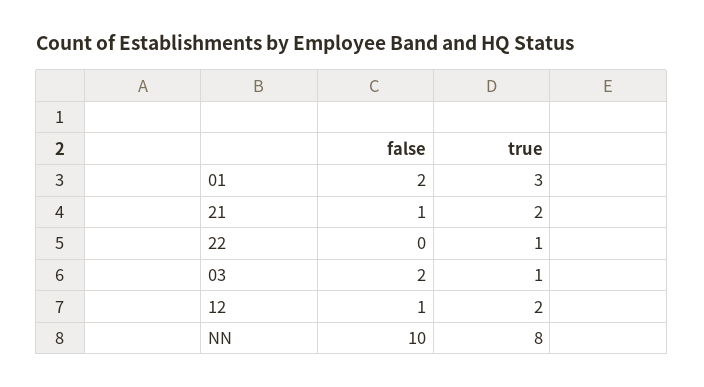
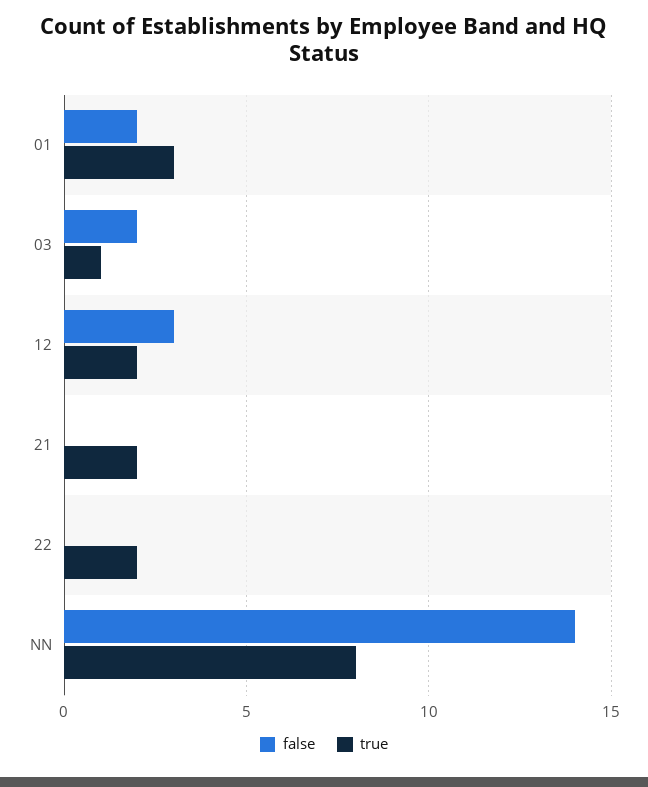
false, 21: 1 -> 0
true, 22: 1 -> 2
false, 12: 1 -> 3
false, NN: 10 -> 14

